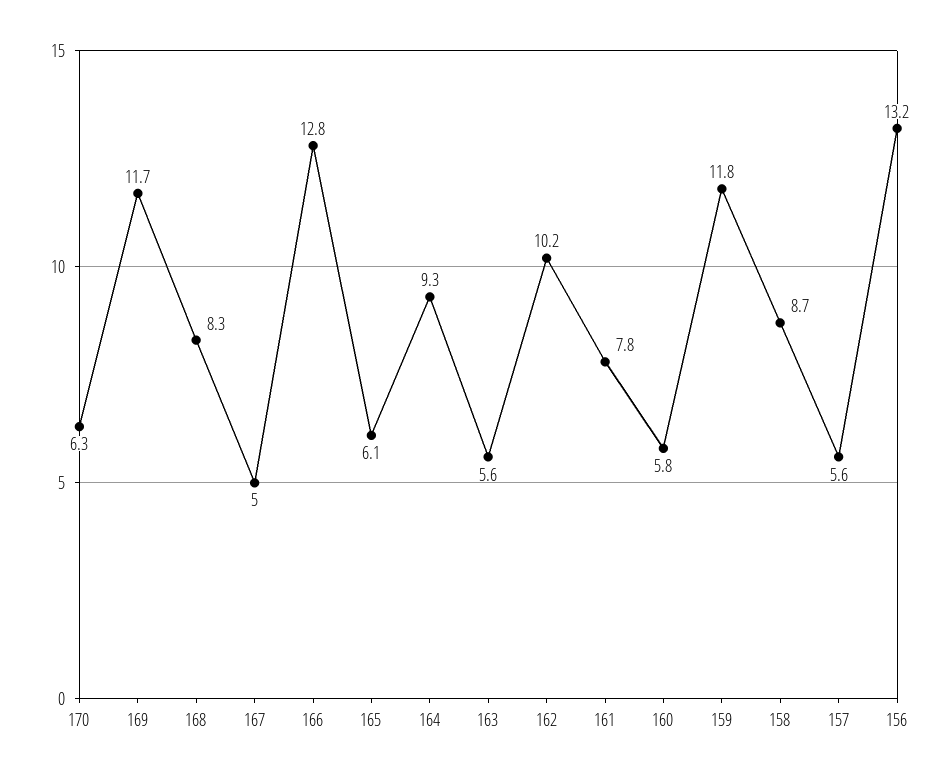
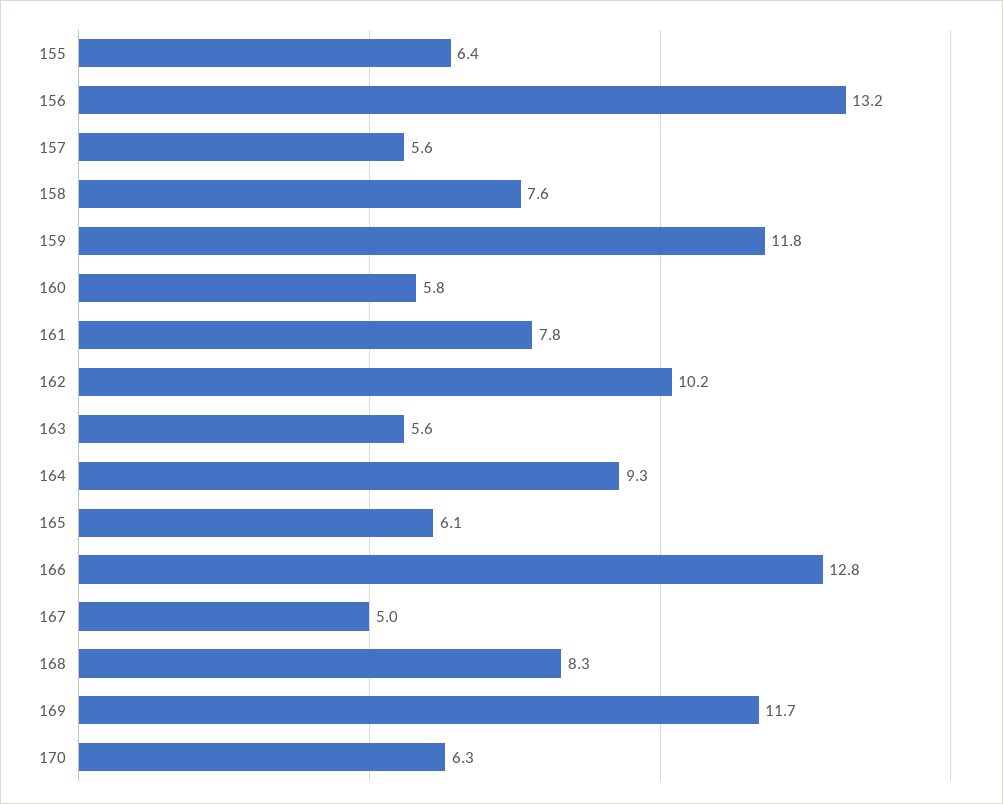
158: 8.7 -> 7.6
155: none -> 6.4

